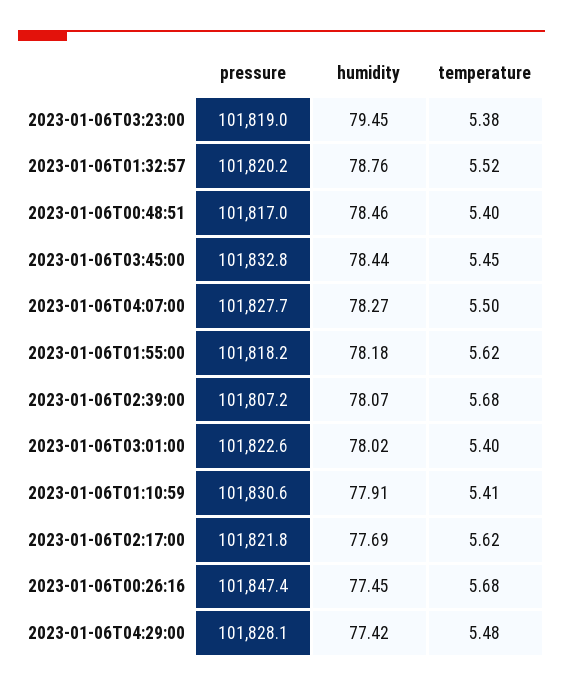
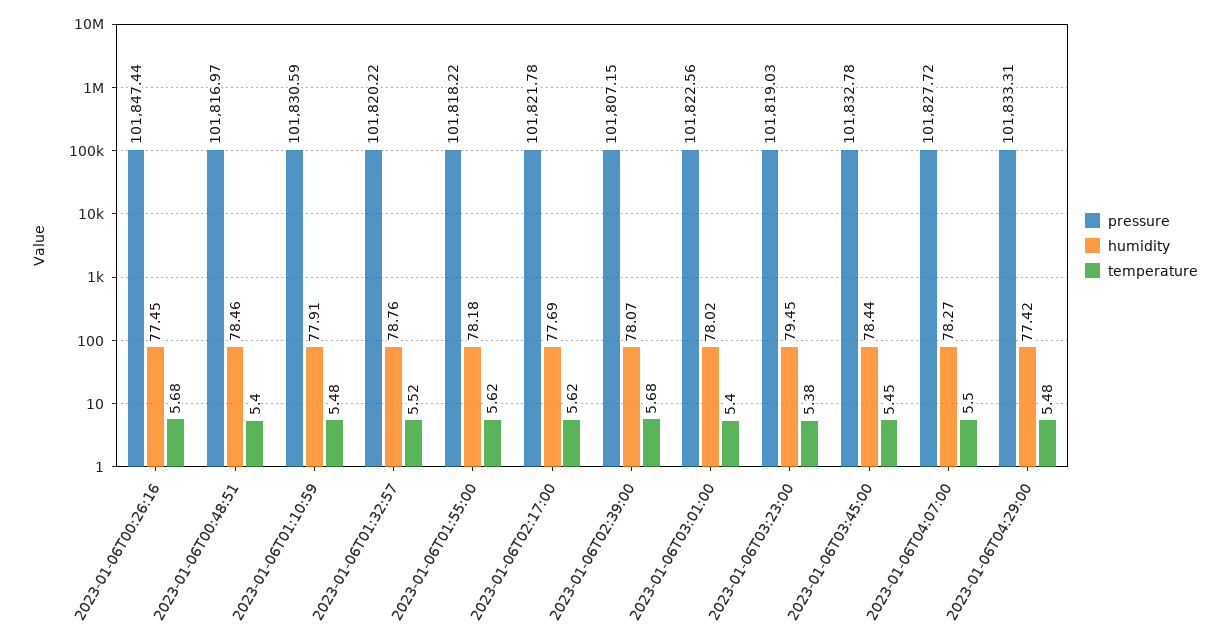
temperature, 2023-01-06T01:10:59: 5.41 -> 5.48
pressure, 2023-01-06T04:29:00: 101828.1 -> 101833.31

